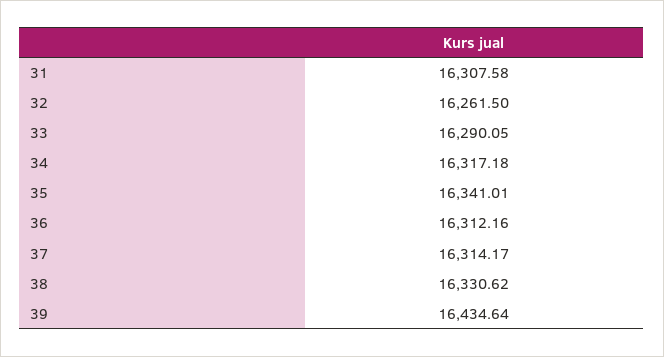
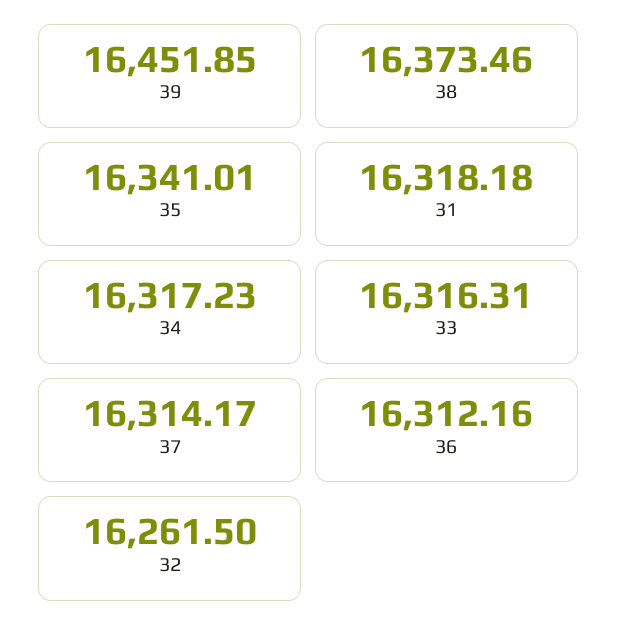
31: 16307.58 -> 16318.18
33: 16290.05 -> 16316.31
34: 16317.18 -> 16317.23
38: 16330.62 -> 16373.46
39: 16434.64 -> 16451.85

